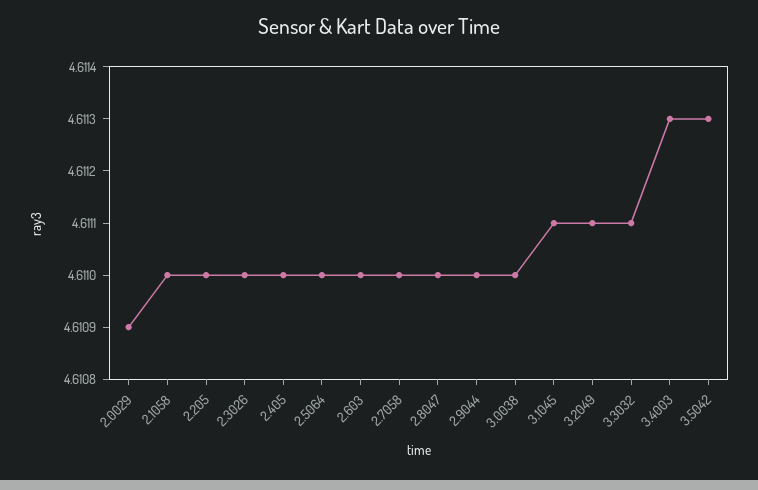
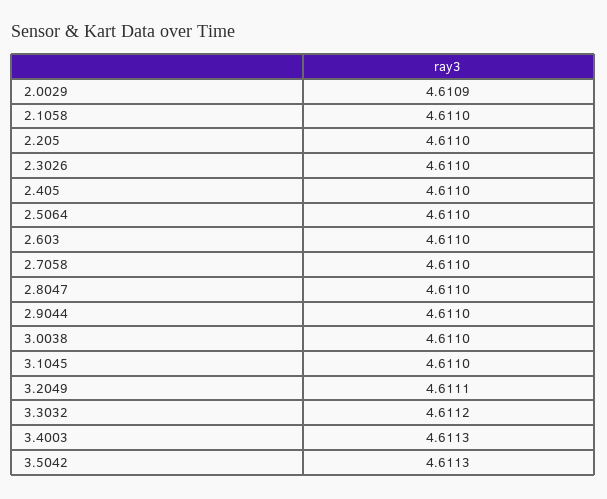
3.1045: 4.6111 -> 4.611
3.3032: 4.6111 -> 4.6112

